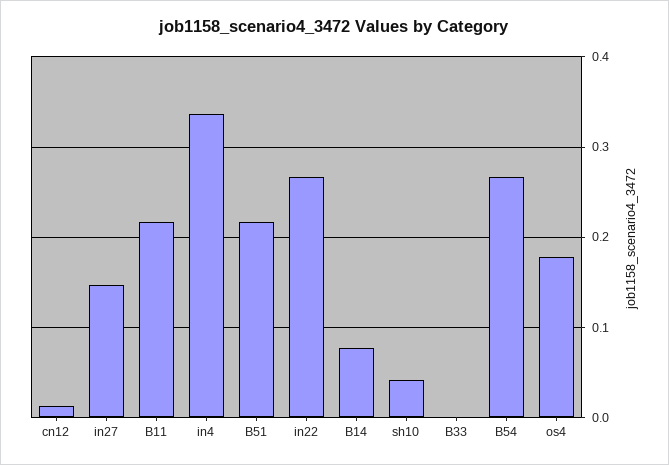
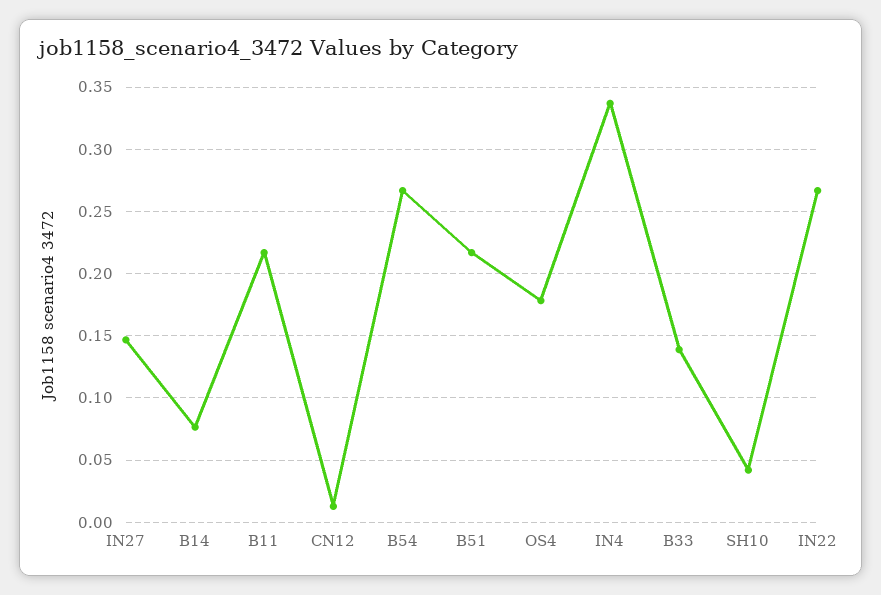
B33: 0 -> 0.14

